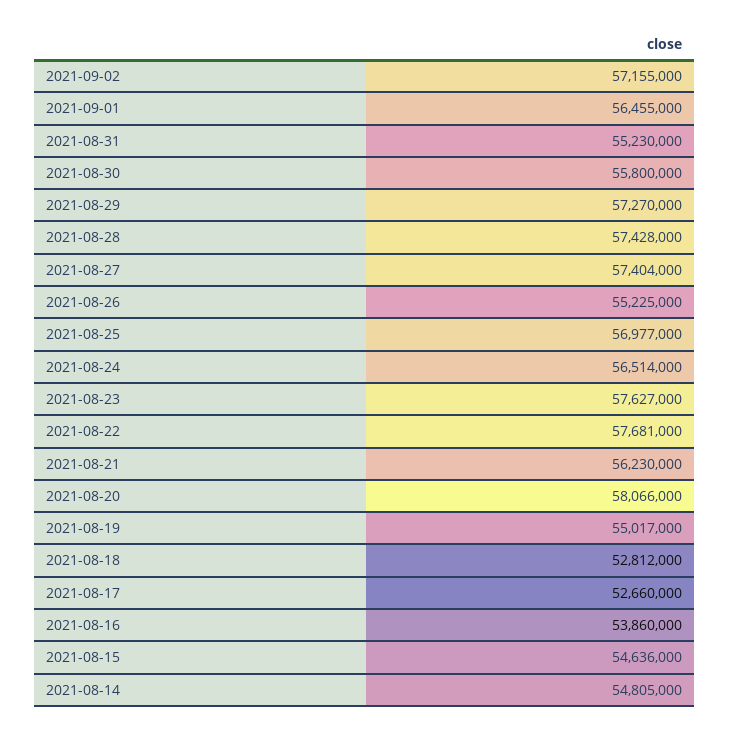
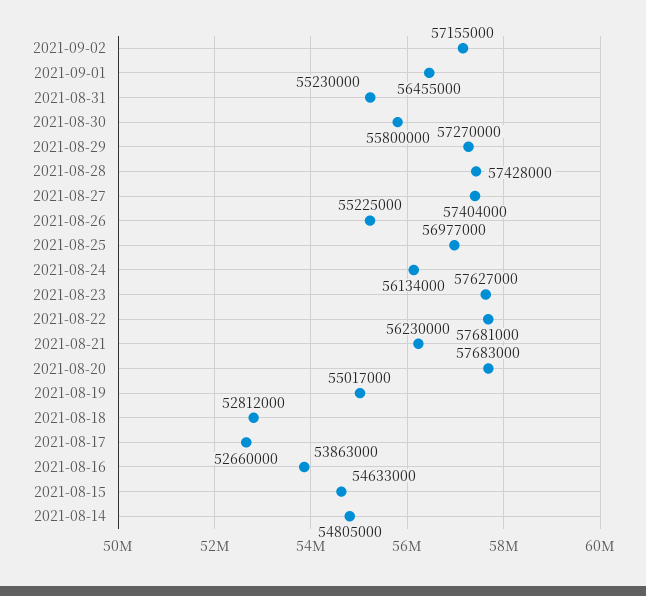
2021-08-24: 56514000 -> 56134000
2021-08-20: 58066000 -> 57683000
2021-08-16: 53860000 -> 53863000
2021-08-15: 54636000 -> 54633000

